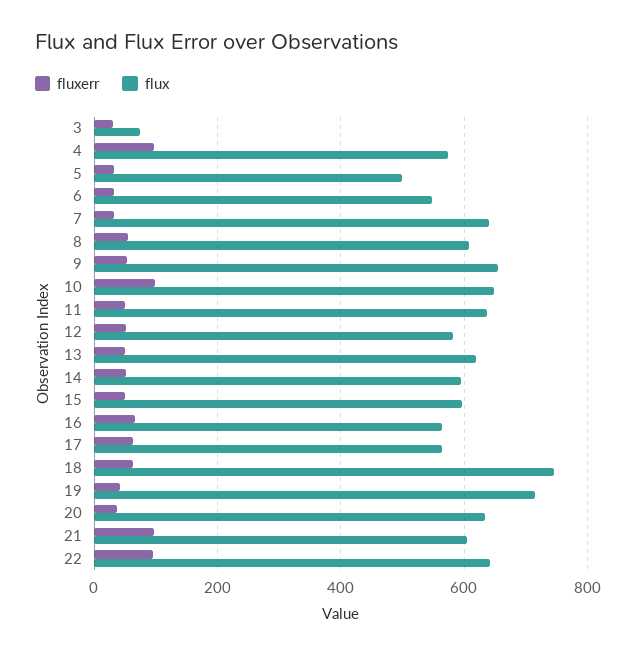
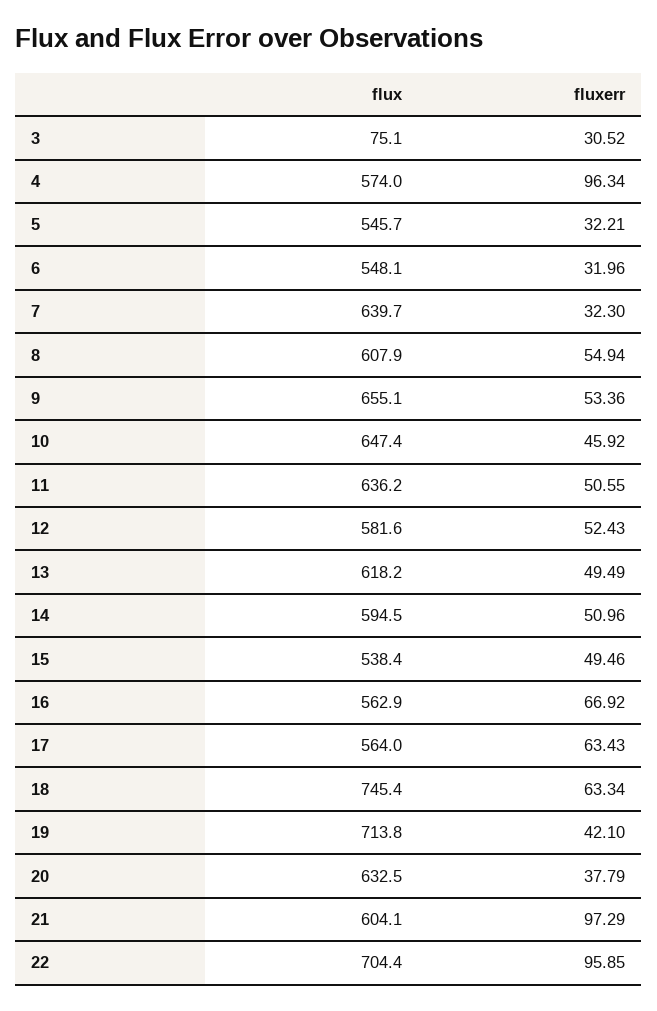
flux, 5: 500 -> 545.7
fluxerr, 10: 100 -> 45.92
flux, 15: 600 -> 538.4
flux, 22: 640 -> 704.4

